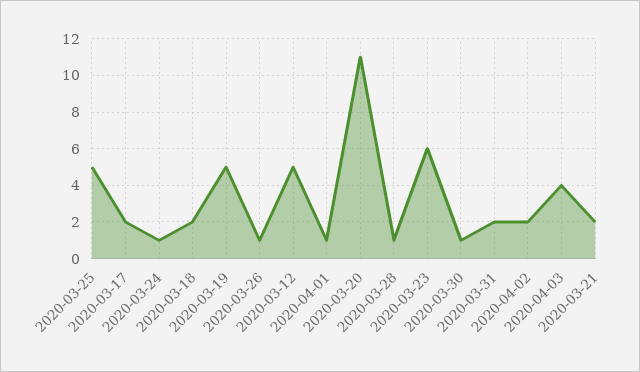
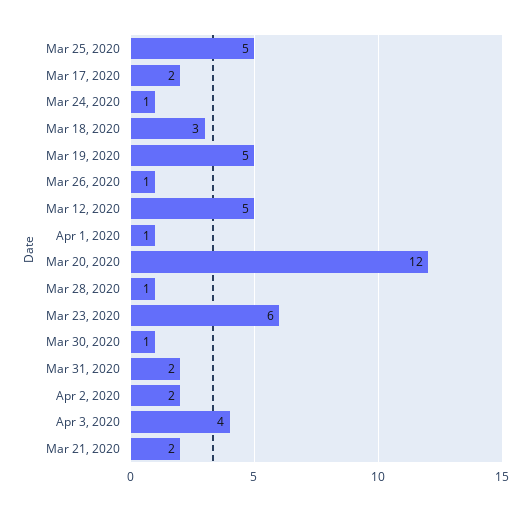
2020-03-18: 2 -> 3
2020-03-20: 11 -> 12

